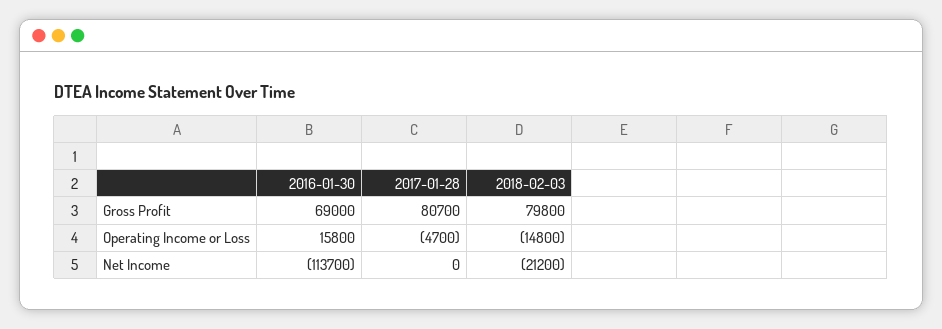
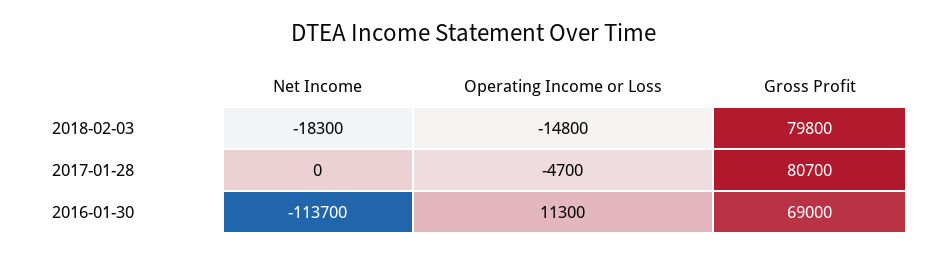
2016-01-30, Operating Income or Loss: 15800 -> 11300
2018-02-03, Net Income: -21200 -> -18300

